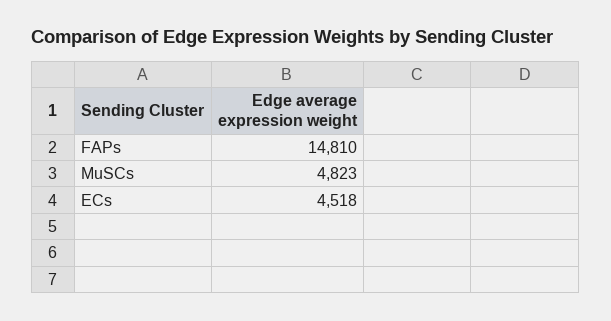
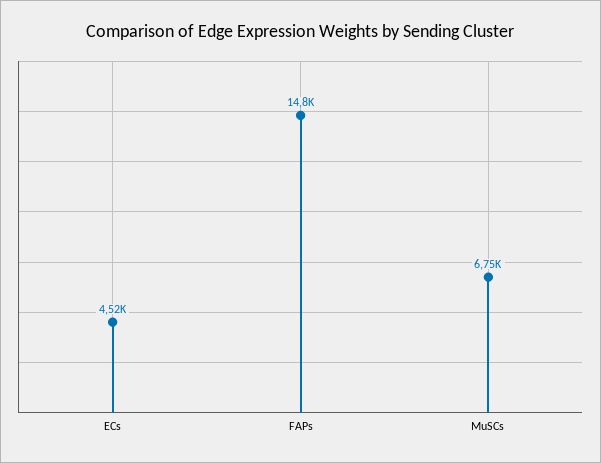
MuSCs: 4823 -> 6750

